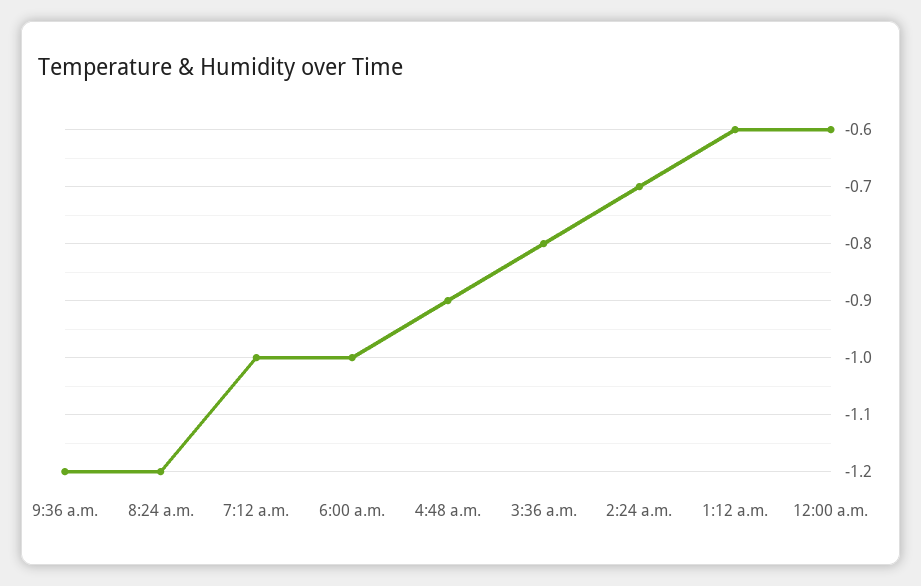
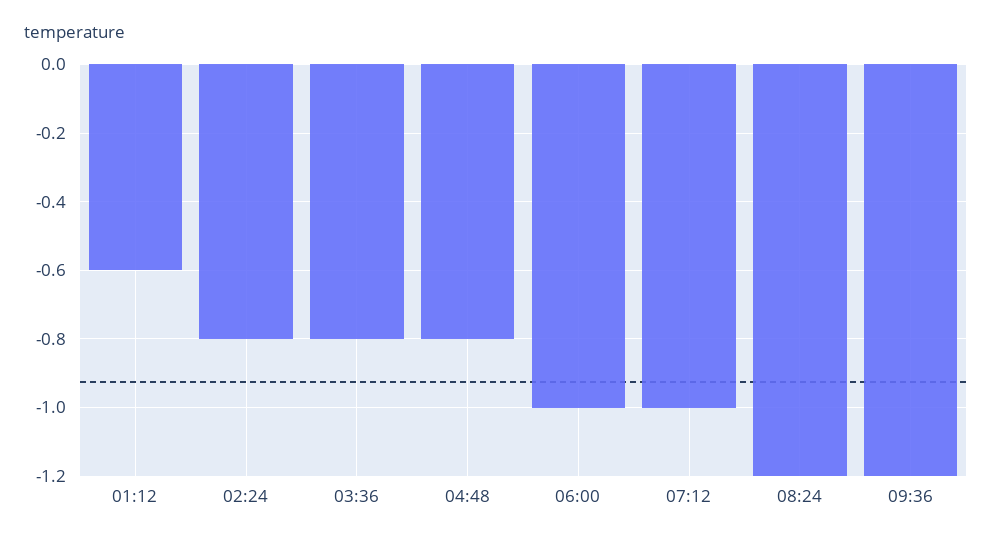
4:48 a.m.: -0.9 -> -0.8
2:24 a.m.: -0.7 -> -0.8
12:00 a.m.: -0.6 -> none

